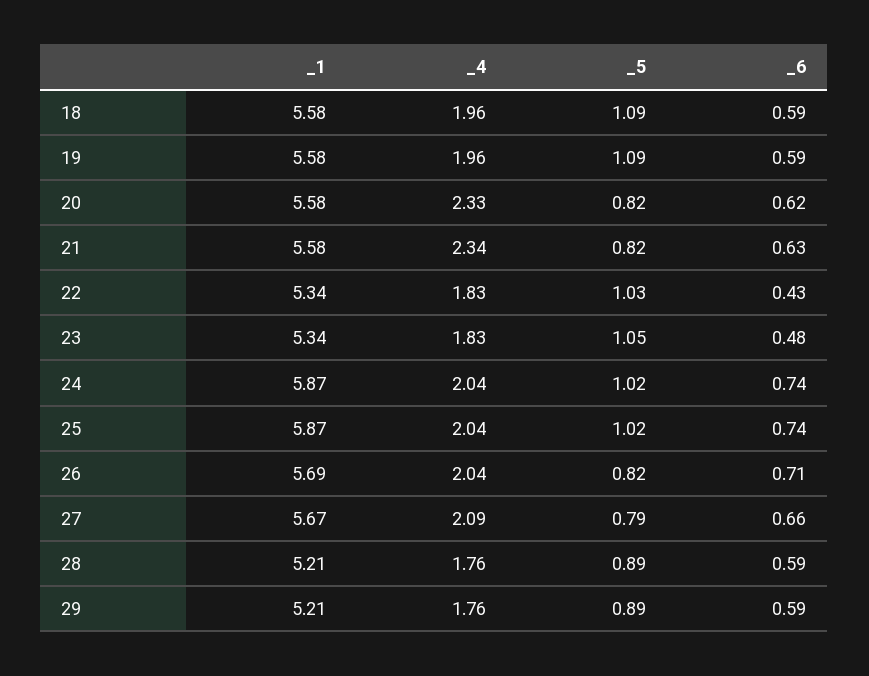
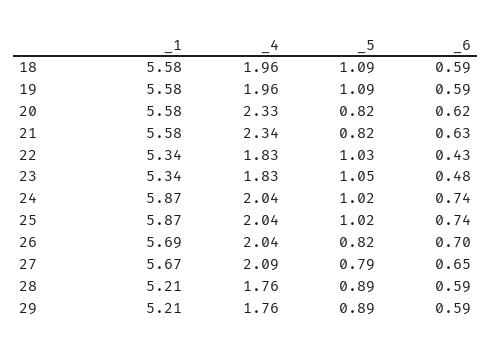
_6, 26: 0.71 -> 0.7
_6, 27: 0.66 -> 0.65

